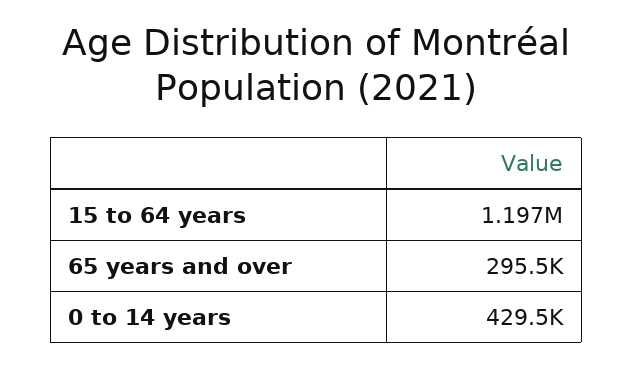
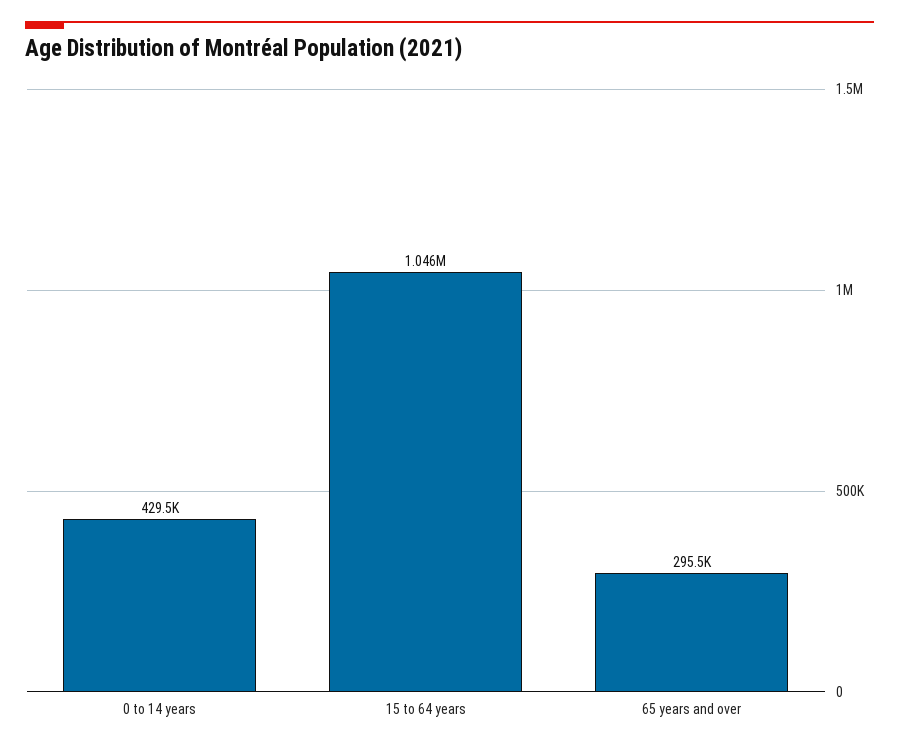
15 to 64 years: 1197000 -> 1046000

